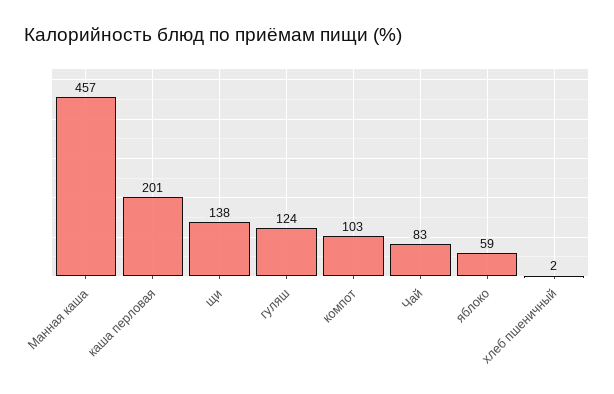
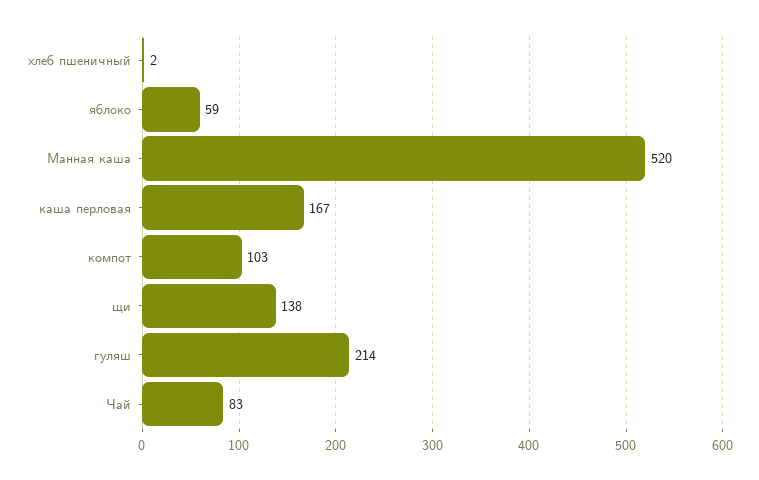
Манная каша: 457 -> 520
каша перловая: 201 -> 167
гуляш: 124 -> 214

